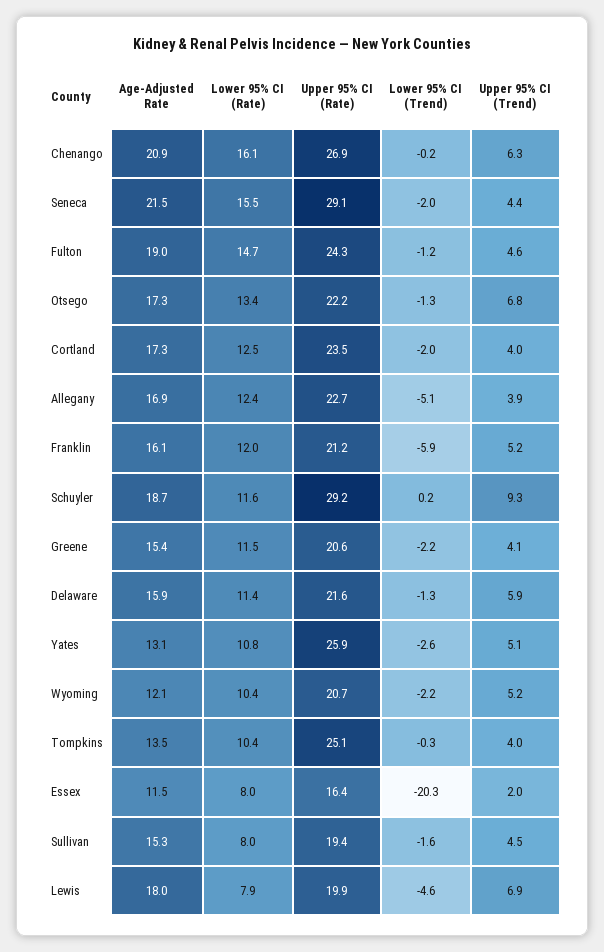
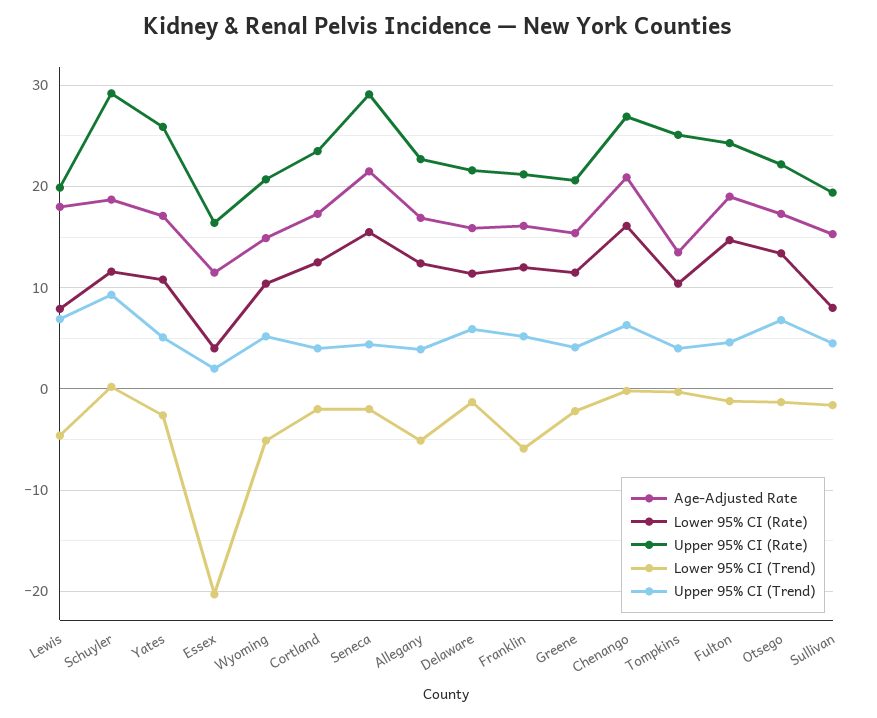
Age-Adjusted Rate, Yates: 13.1 -> 17
Age-Adjusted Rate, Wyoming: 12.1 -> 15
Lower 95% CI (Trend), Wyoming: -2.2 -> -5
Lower 95% CI (Rate), Essex: 8 -> 4

